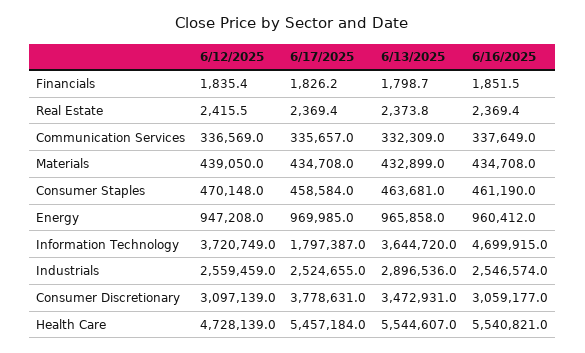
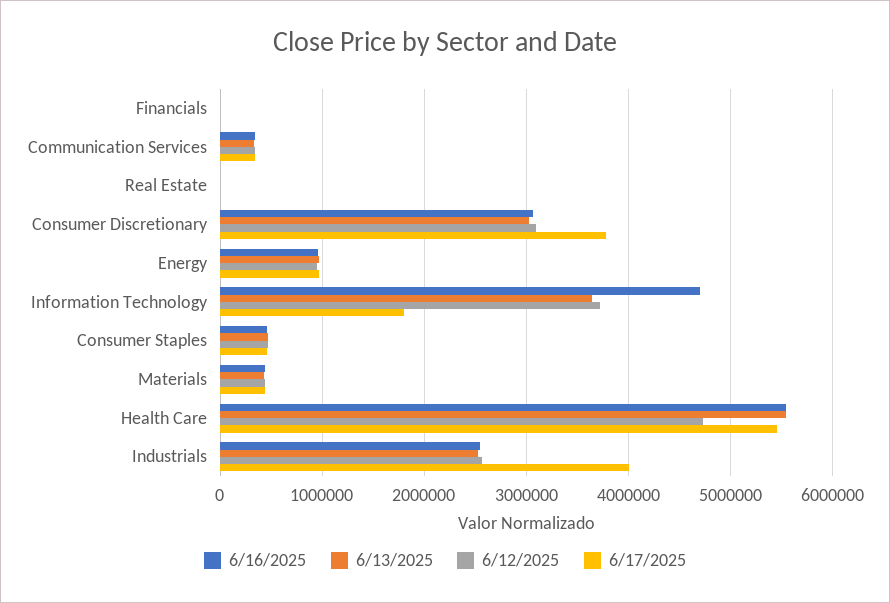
6/17/2025, Industrials: 2524655 -> 4000000
6/13/2025, Industrials: 2896536 -> 2500000
6/13/2025, Consumer Discretionary: 3472931 -> 3000000

